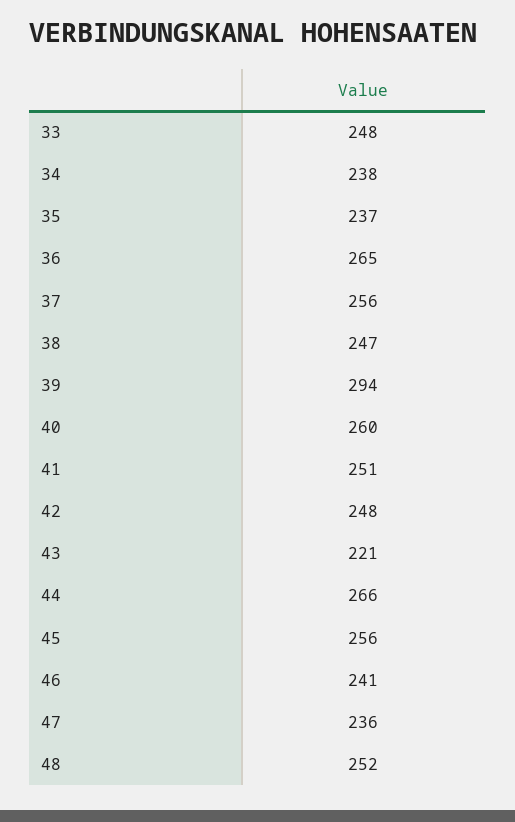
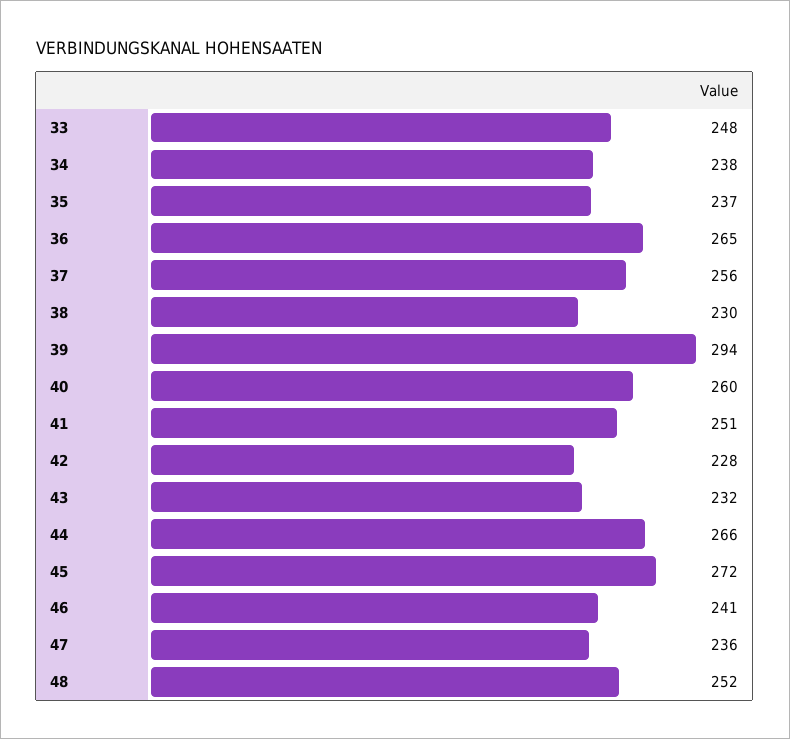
38: 247 -> 230
42: 248 -> 228
43: 221 -> 232
45: 256 -> 272

